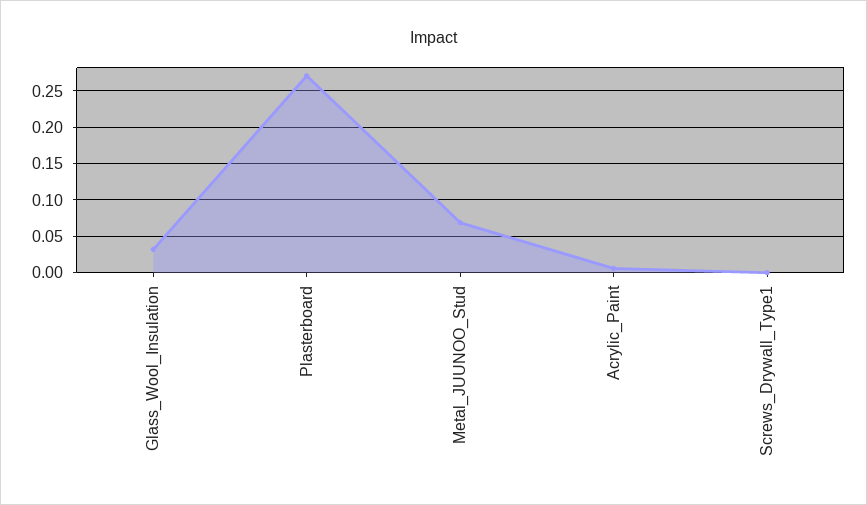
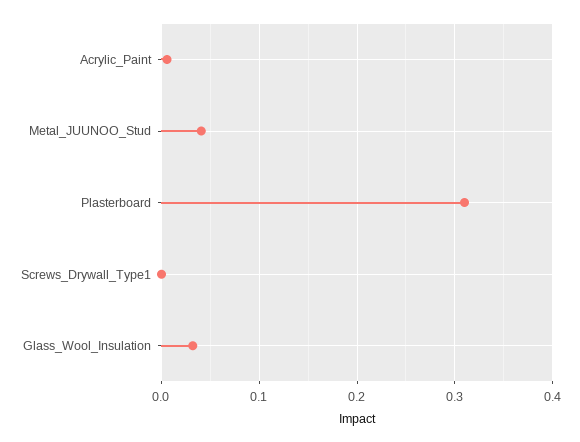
Plasterboard: 0.27 -> 0.31
Metal_JUUNOO_Stud: 0.07 -> 0.04

